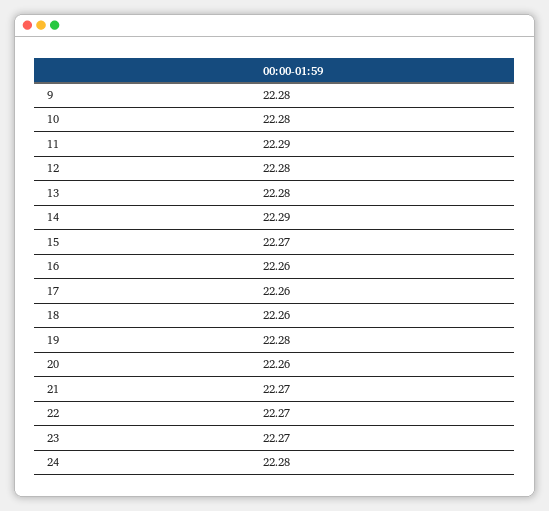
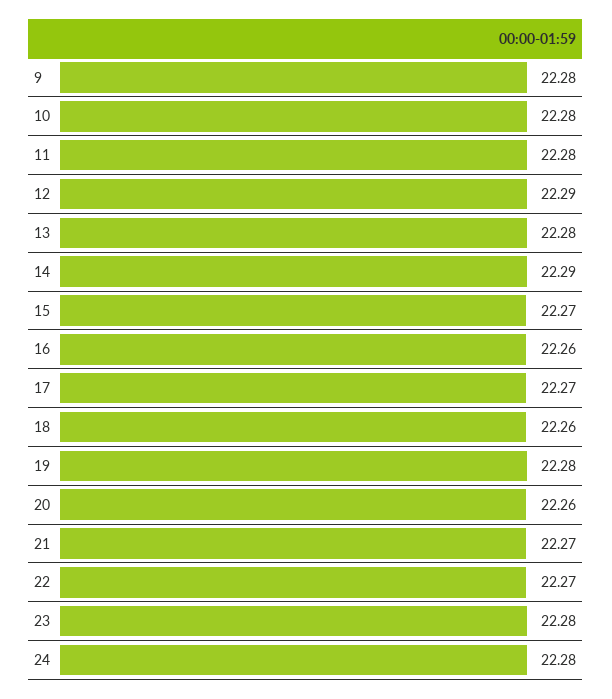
11: 22.29 -> 22.28
12: 22.28 -> 22.29
17: 22.26 -> 22.27
23: 22.27 -> 22.28

